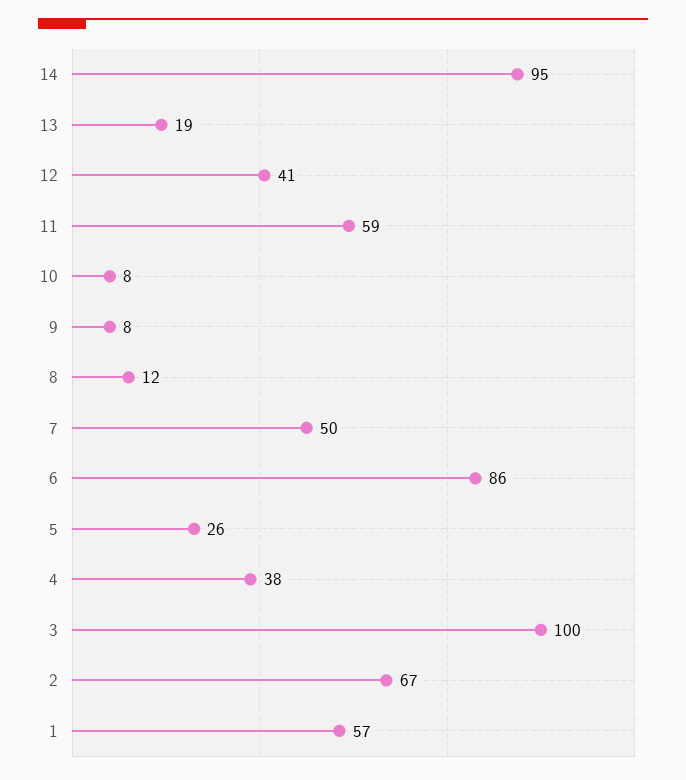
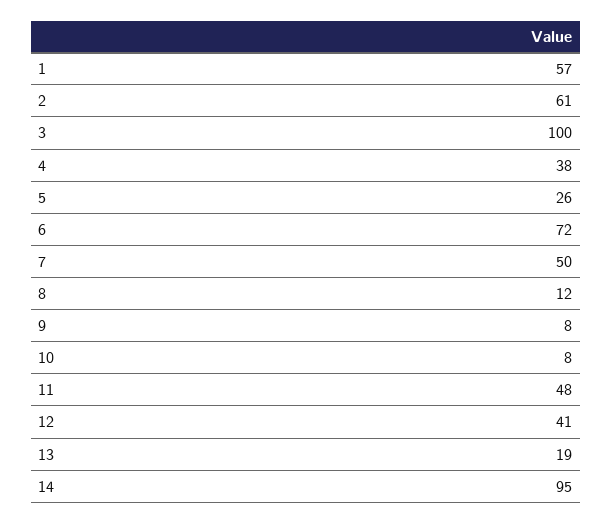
11: 59 -> 48
6: 86 -> 72
2: 67 -> 61

